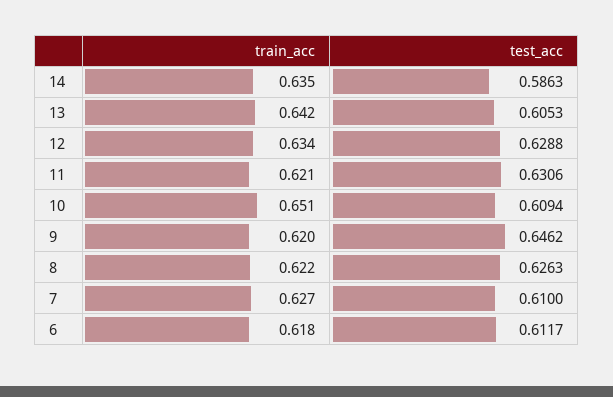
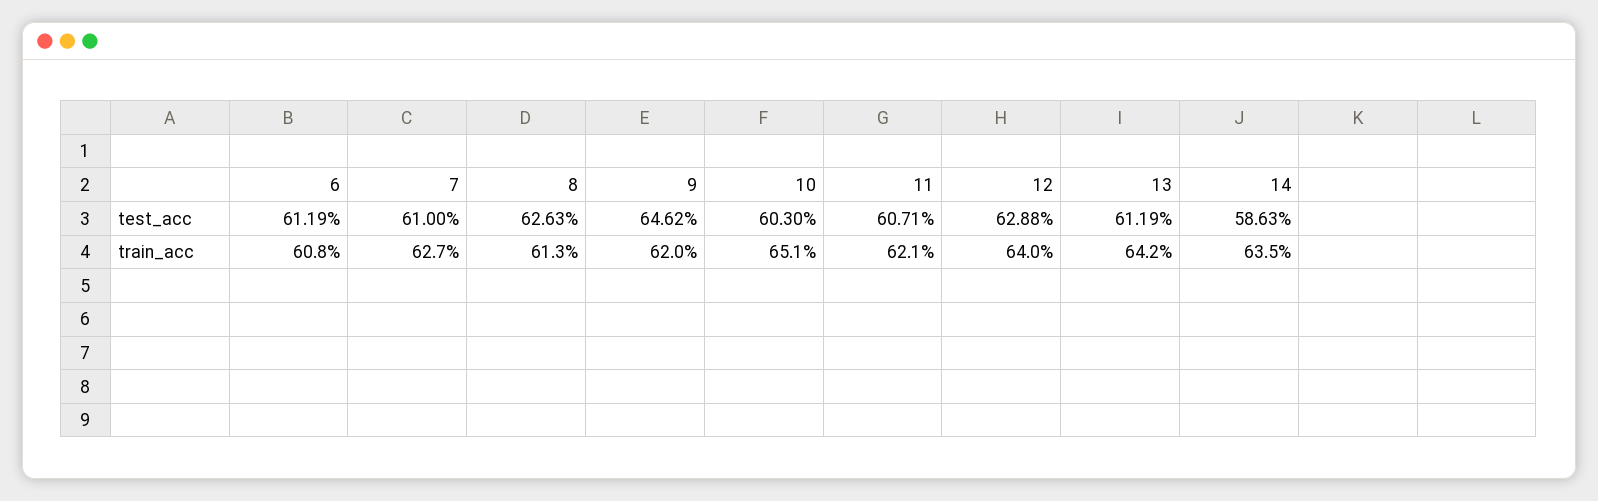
test_acc, 13: 0.6053 -> 0.6119
train_acc, 12: 0.634 -> 0.64
test_acc, 11: 0.6306 -> 0.6071
test_acc, 10: 0.6094 -> 0.603
train_acc, 8: 0.622 -> 0.613
train_acc, 6: 0.618 -> 0.608
test_acc, 6: 0.6117 -> 0.6119

